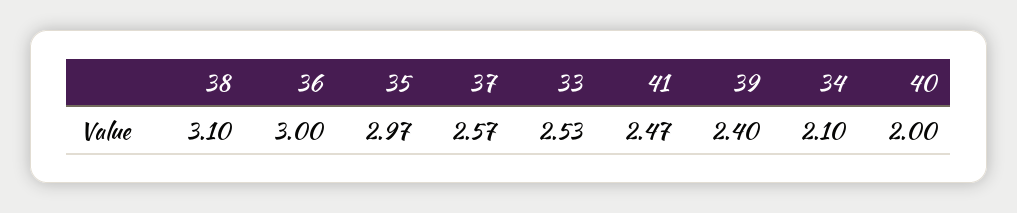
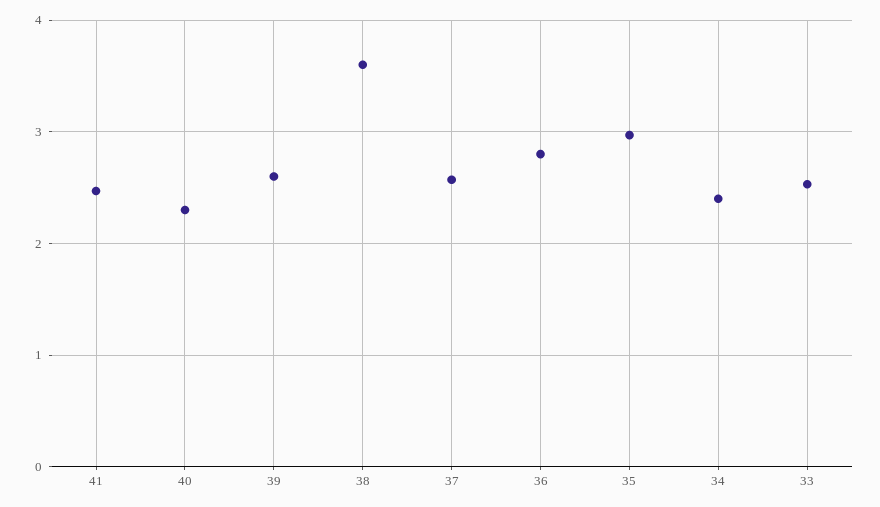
38: 3.1 -> 3.6
36: 3 -> 2.8
39: 2.4 -> 2.6
34: 2.1 -> 2.4
40: 2 -> 2.3

